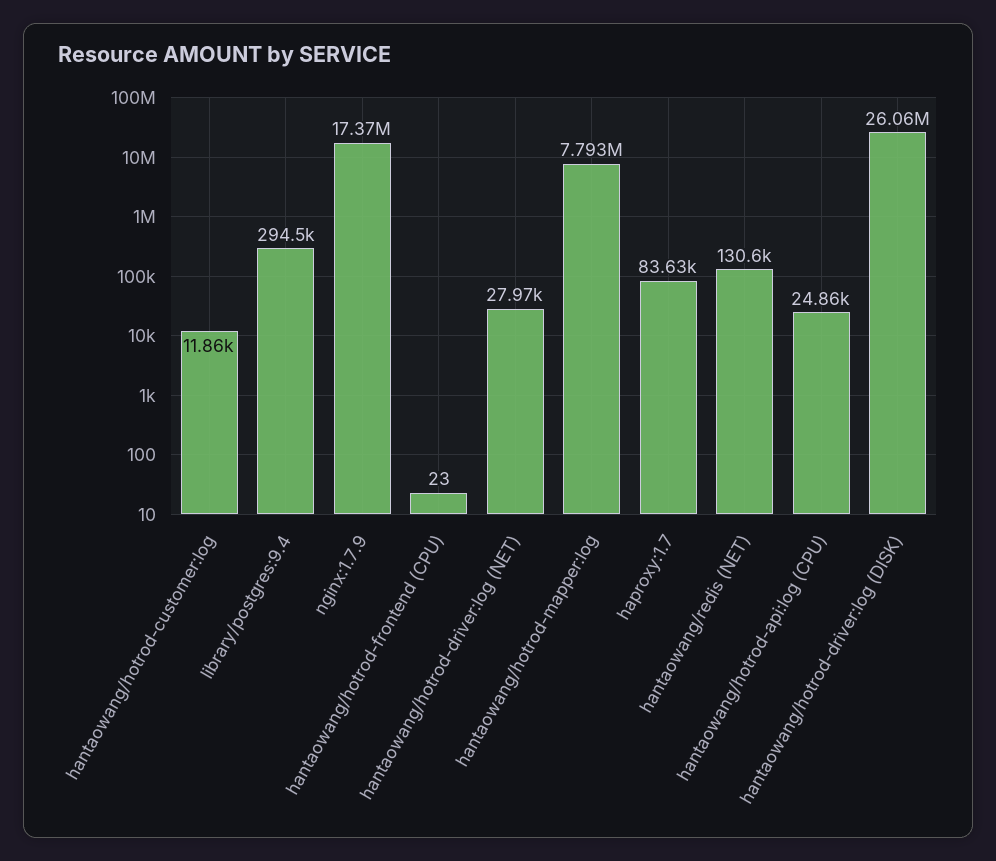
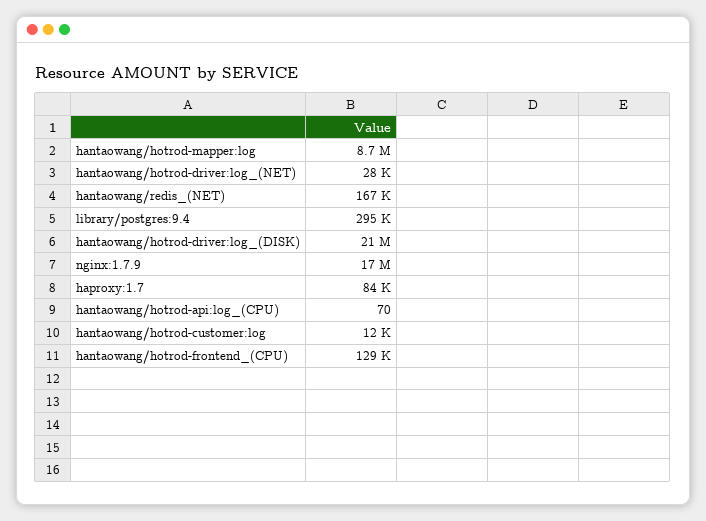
hantaowang/hotrod-frontend (CPU): 23 -> 129000
hantaowang/hotrod-mapper:log: 7793000 -> 8700000
hantaowang/redis (NET): 130600 -> 167000
hantaowang/hotrod-api:log (CPU): 24860 -> 70
hantaowang/hotrod-driver:log (DISK): 26060000 -> 21000000

